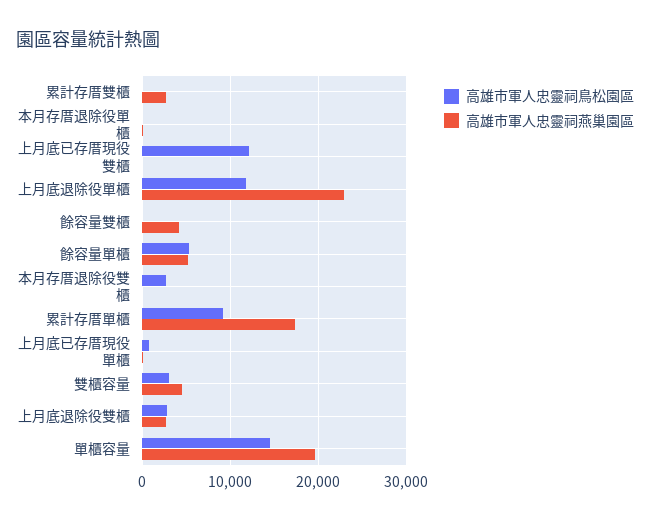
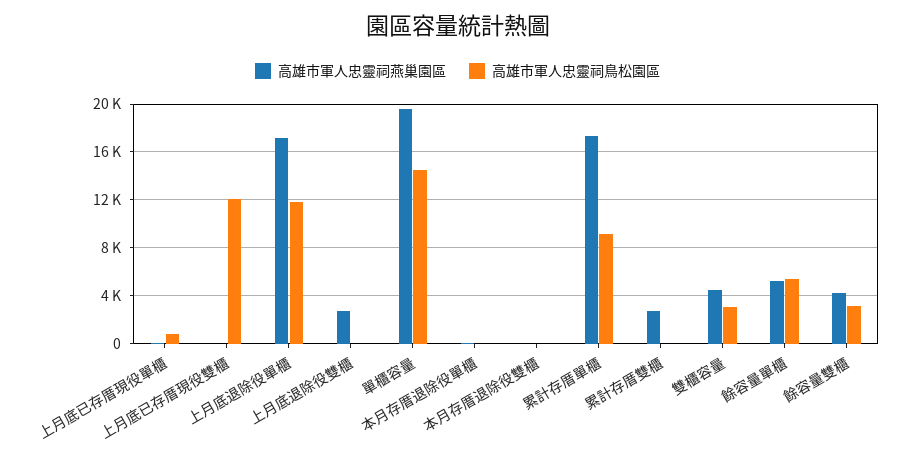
高雄市軍人忠靈祠燕巢園區, 上月底退除役單櫃: 23000 -> 17000
高雄市軍人忠靈祠鳥松園區, 餘容量雙櫃: 0 -> 3000
高雄市軍人忠靈祠鳥松園區, 本月存厝退除役雙櫃: 3000 -> 0
高雄市軍人忠靈祠鳥松園區, 上月底退除役雙櫃: 3000 -> 0

